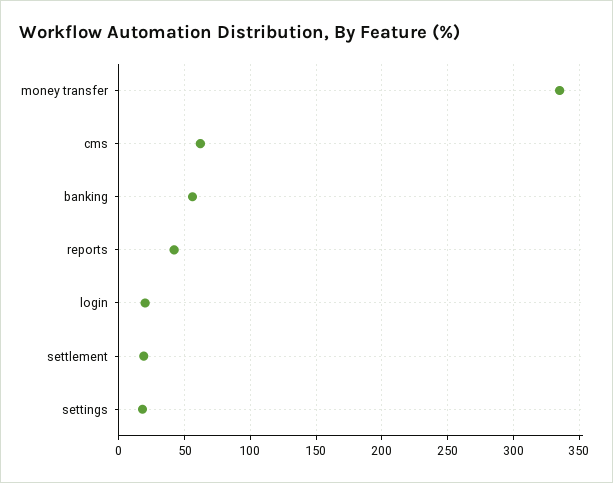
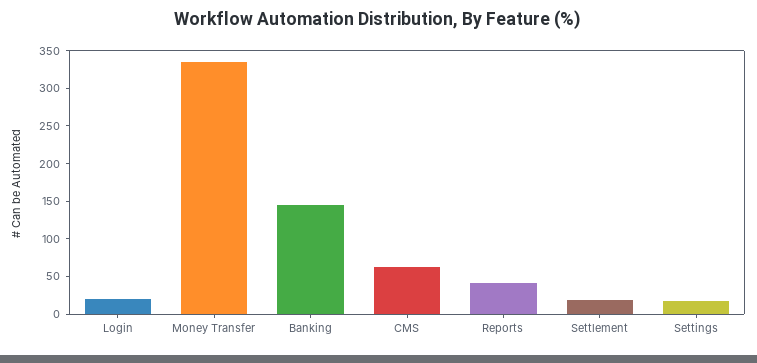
banking: 55 -> 150

